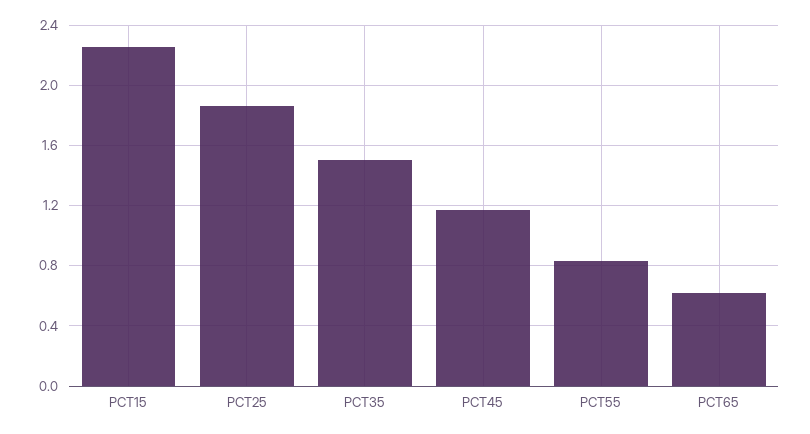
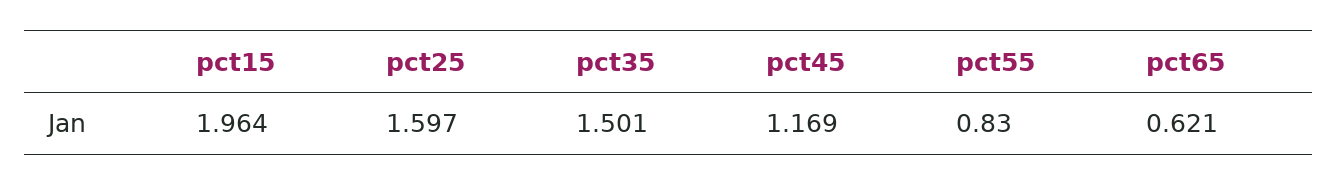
PCT15: 2.25 -> 1.964
PCT25: 1.85 -> 1.597

